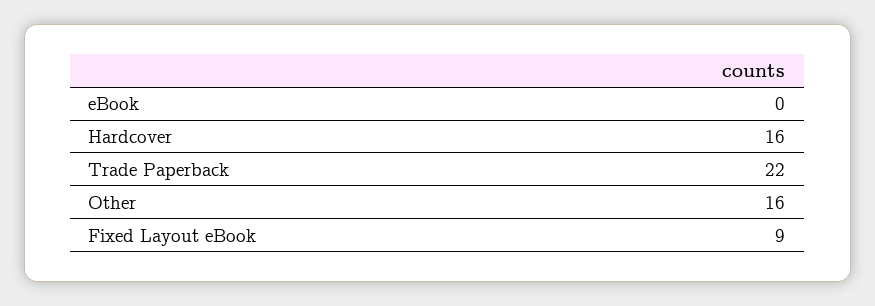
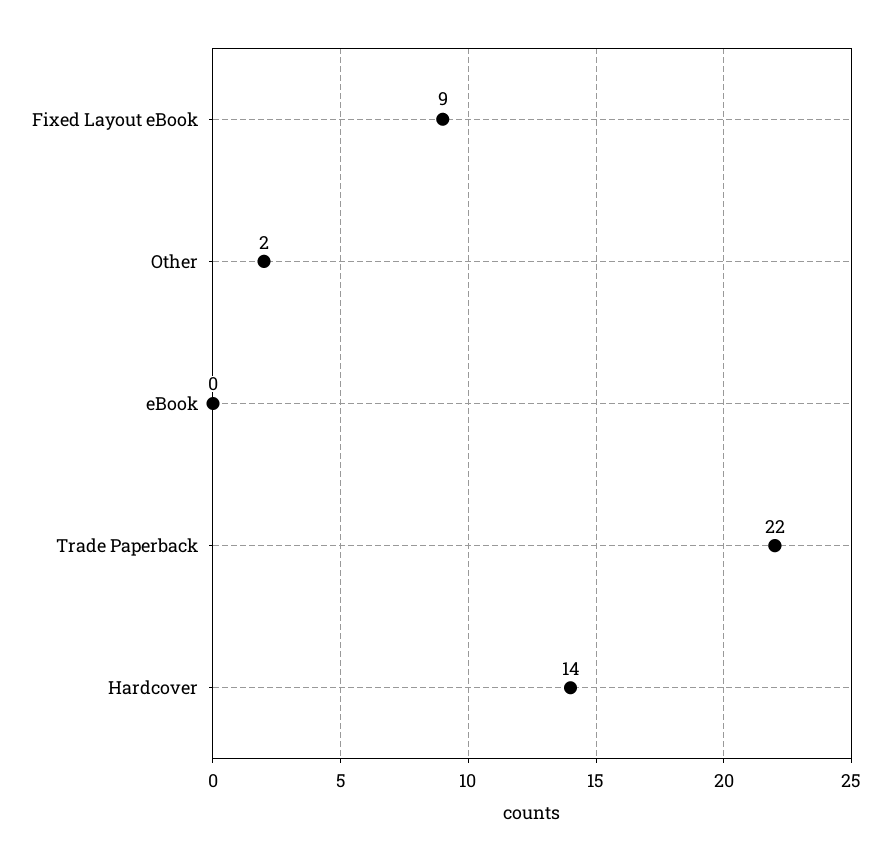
Hardcover: 16 -> 14
Other: 16 -> 2

